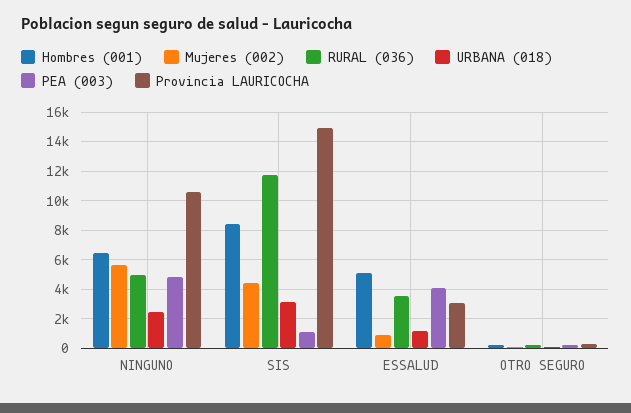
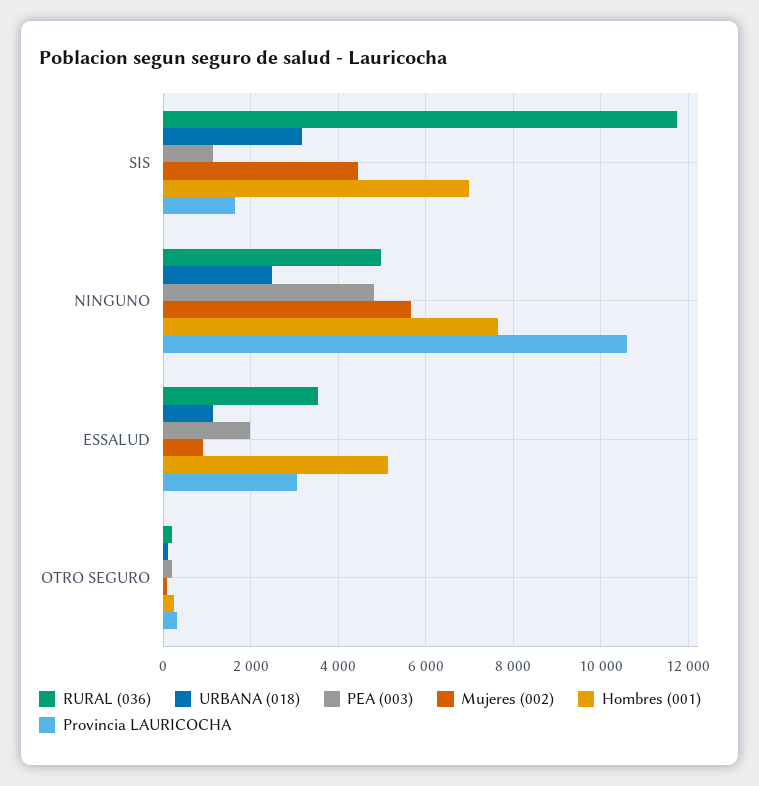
Hombres (001), NINGUNO: 6500 -> 7600
Hombres (001), SIS: 8500 -> 7000
Provincia LAURICOCHA, SIS: 15000 -> 1600
PEA (003), ESSALUD: 4000 -> 2000

